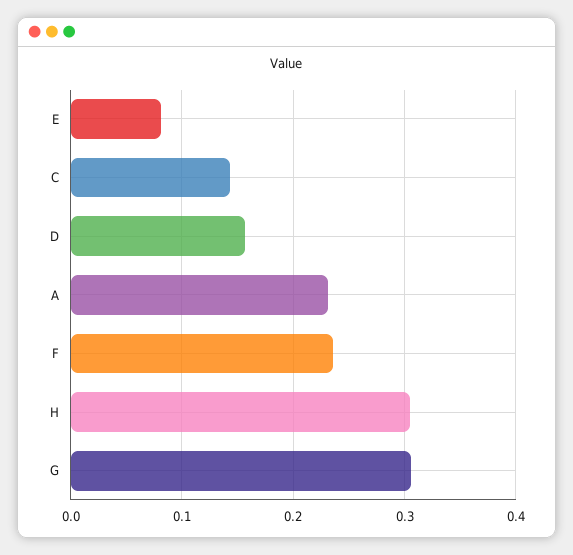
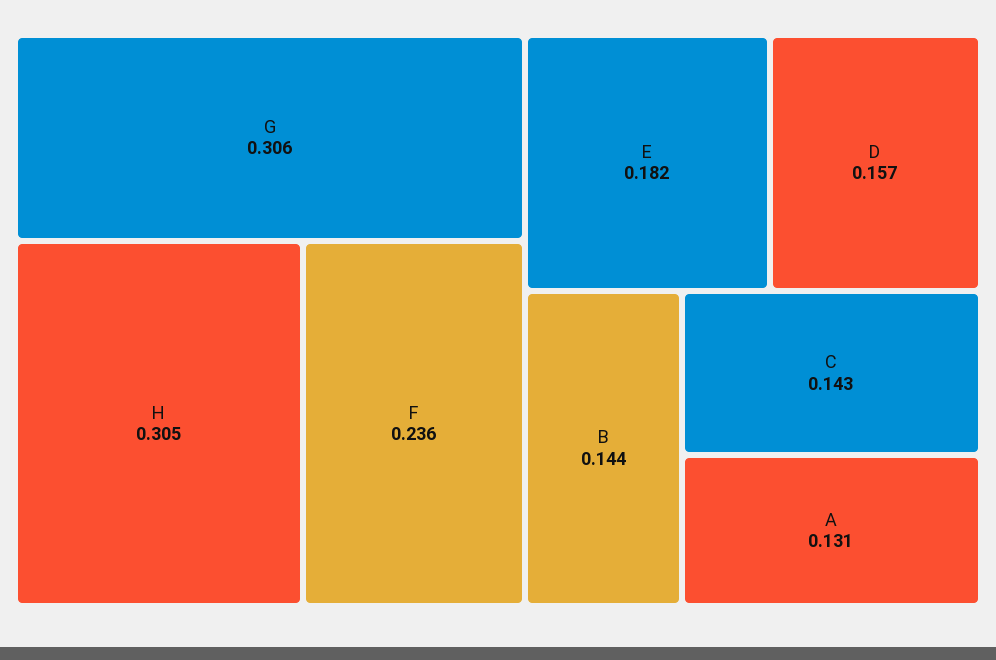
E: 0.08 -> 0.182
A: 0.23 -> 0.131
B: none -> 0.144

